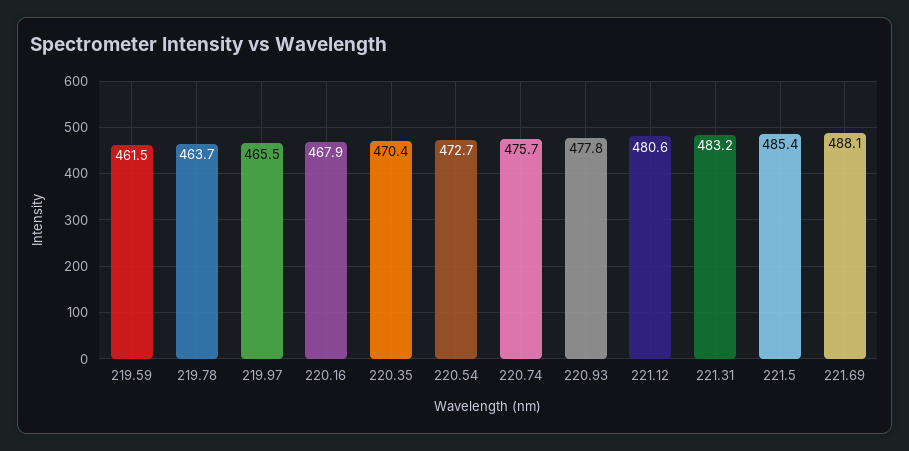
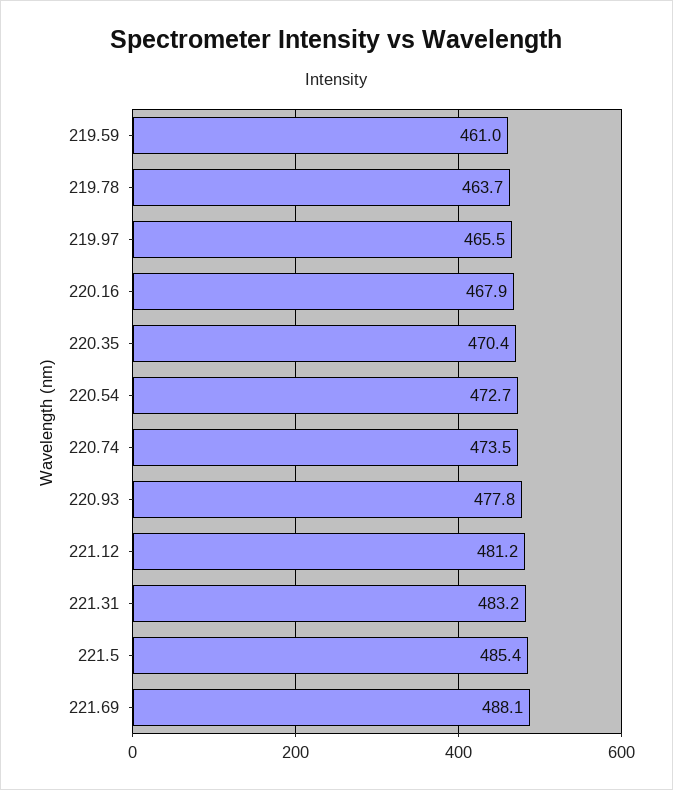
219.59: 461.5 -> 461
220.74: 475.7 -> 473.5
221.12: 480.6 -> 481.2

